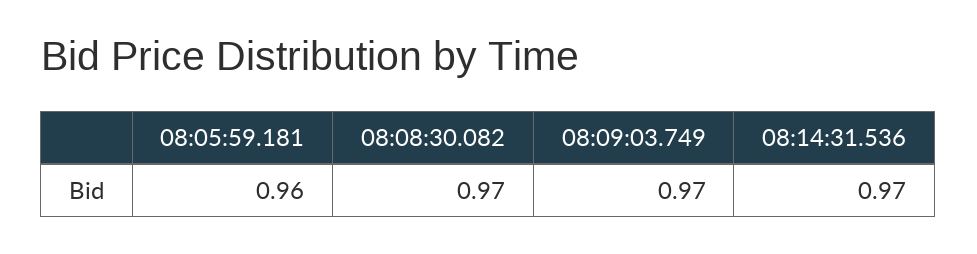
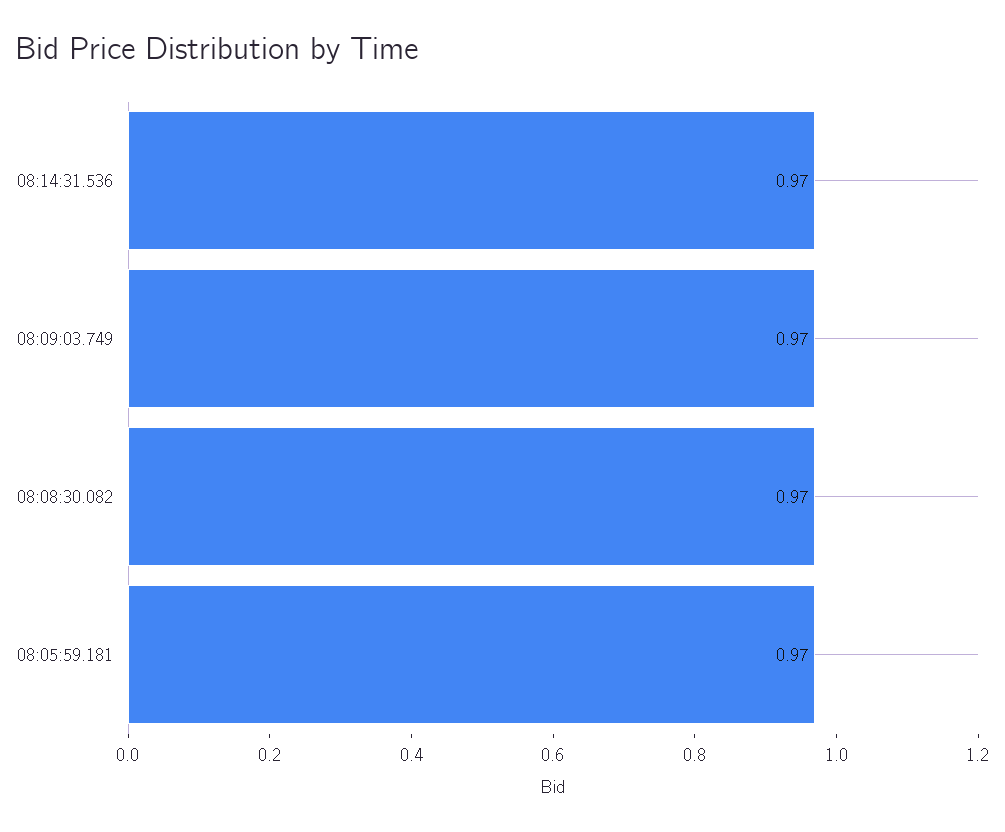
08:05:59.181: 0.96 -> 0.97

